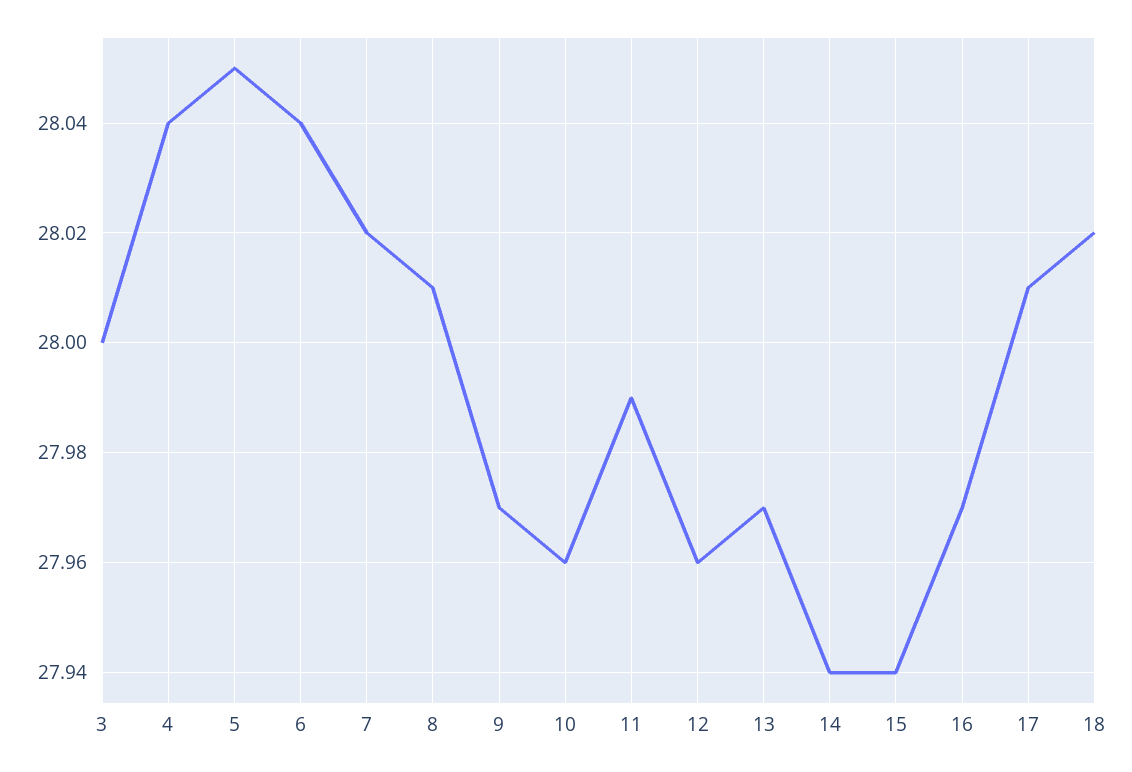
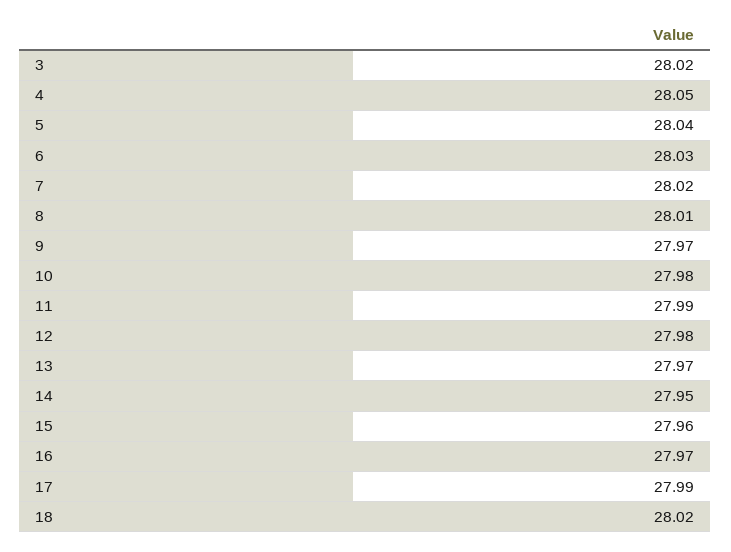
3: 28 -> 28.02
4: 28.04 -> 28.05
5: 28.05 -> 28.04
6: 28.04 -> 28.03
10: 27.96 -> 27.98
12: 27.96 -> 27.98
14: 27.94 -> 27.95
15: 27.94 -> 27.96
17: 28.01 -> 27.99

